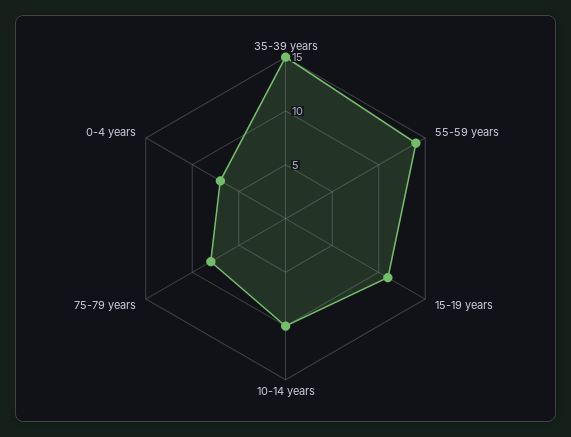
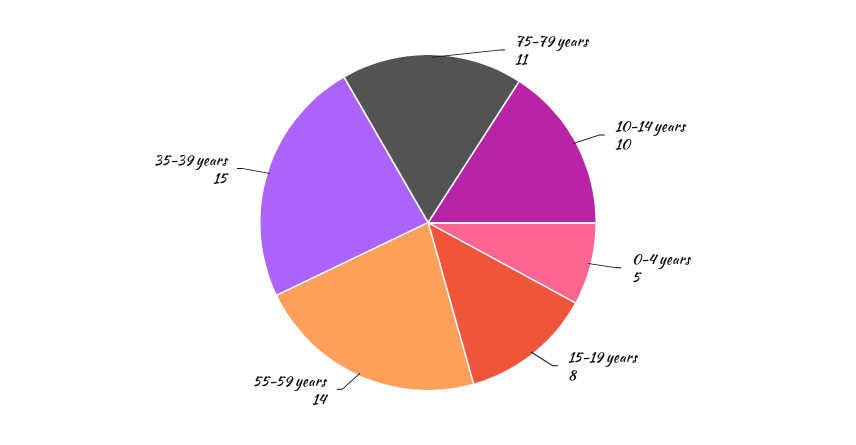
15-19 years: 11 -> 8
75-79 years: 8 -> 11
0-4 years: 7 -> 5

